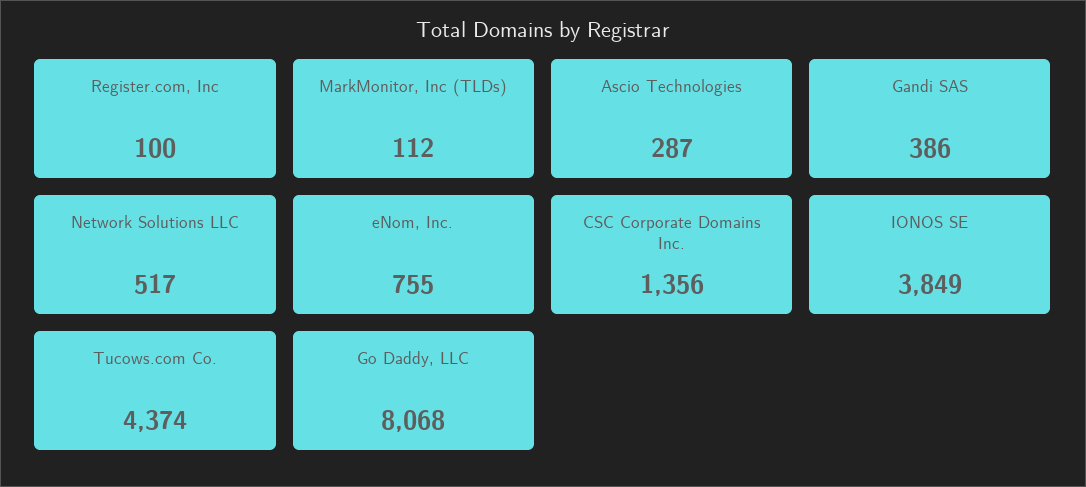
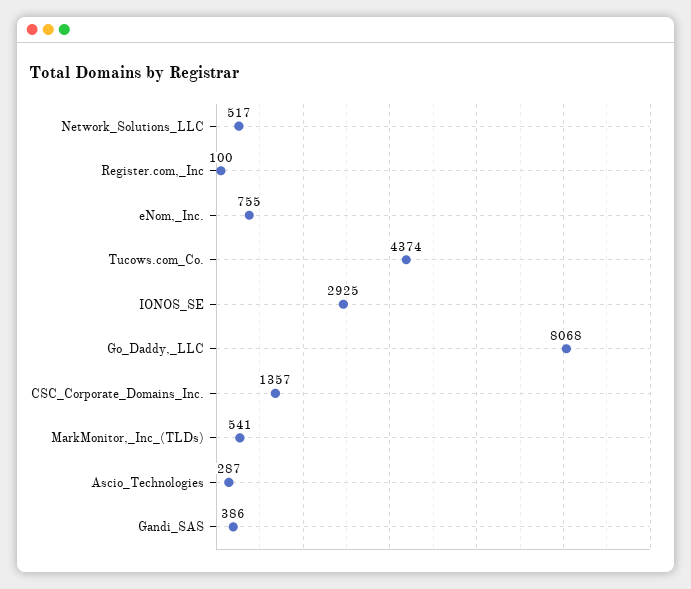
MarkMonitor, Inc (TLDs): 112 -> 541
CSC Corporate Domains Inc.: 1356 -> 1357
IONOS SE: 3849 -> 2925

